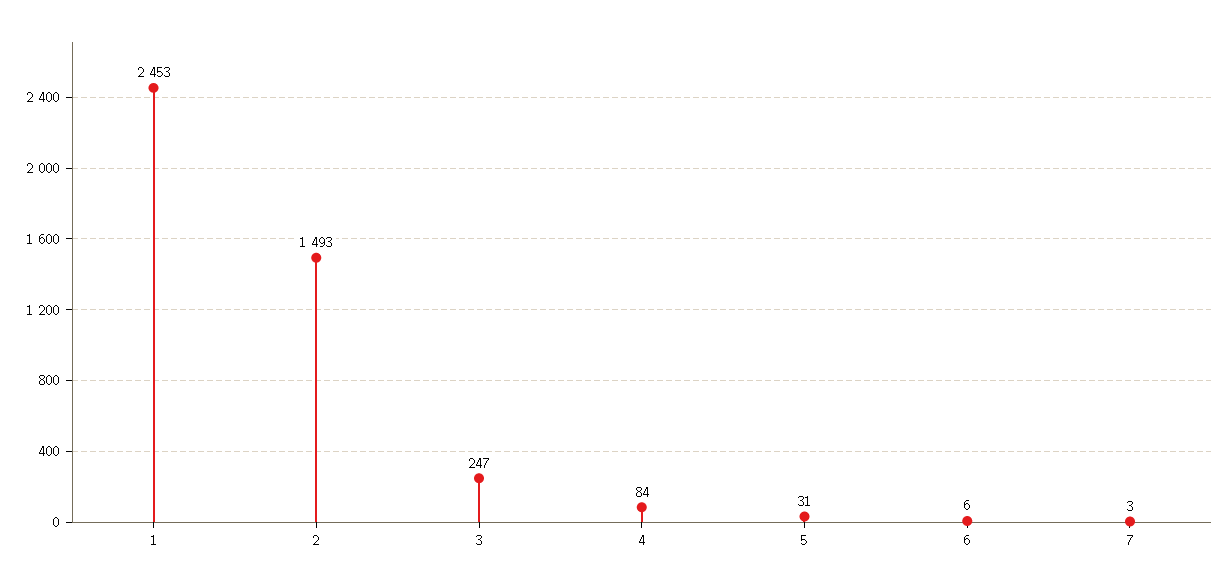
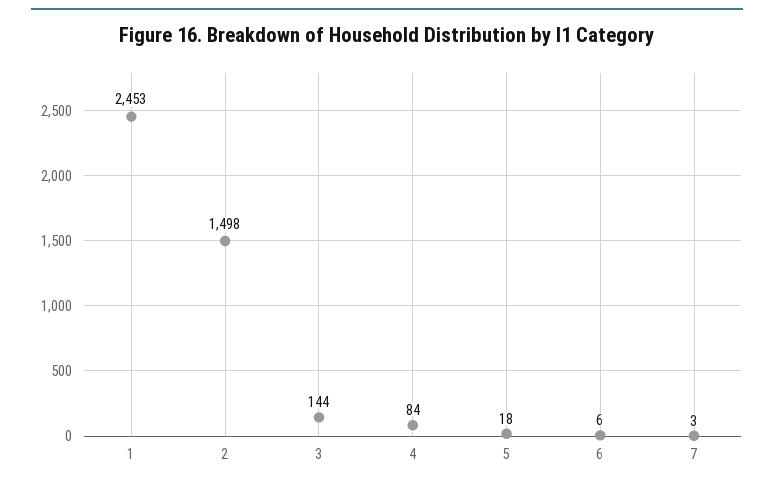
2: 1493 -> 1498
3: 247 -> 144
5: 31 -> 18

